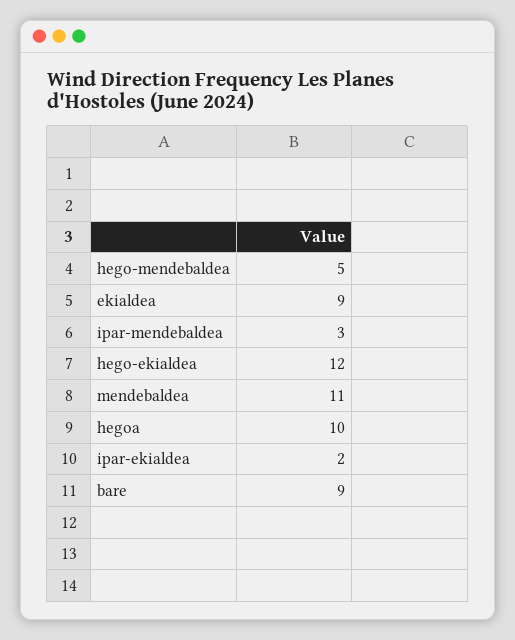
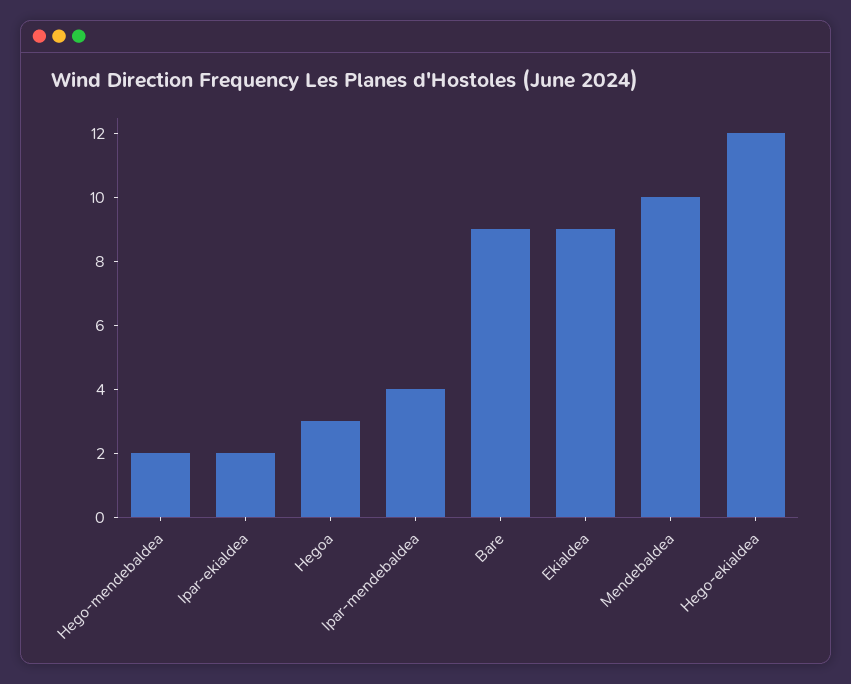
hego-mendebaldea: 5 -> 2
ipar-mendebaldea: 3 -> 4
mendebaldea: 11 -> 10
hegoa: 10 -> 3

